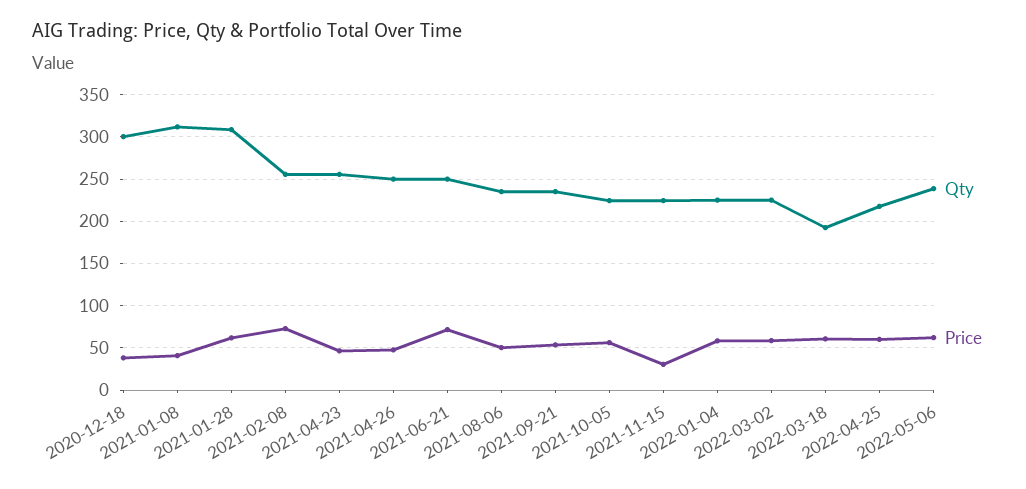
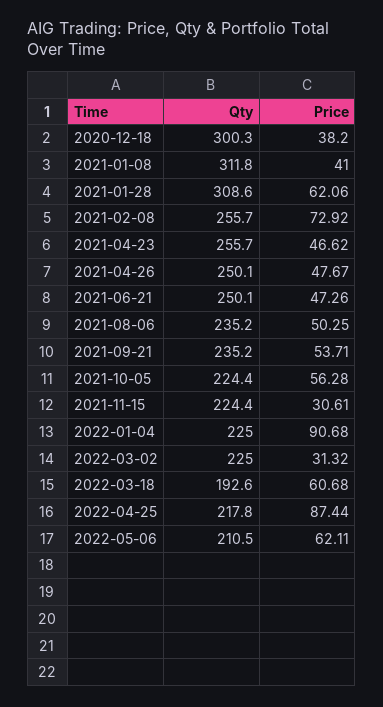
Price, 2021-06-21: 70 -> 47.26
Price, 2022-01-04: 60 -> 90.68
Price, 2022-03-02: 60 -> 31.32
Price, 2022-04-25: 60 -> 87.44
Qty, 2022-05-06: 240 -> 210.5

